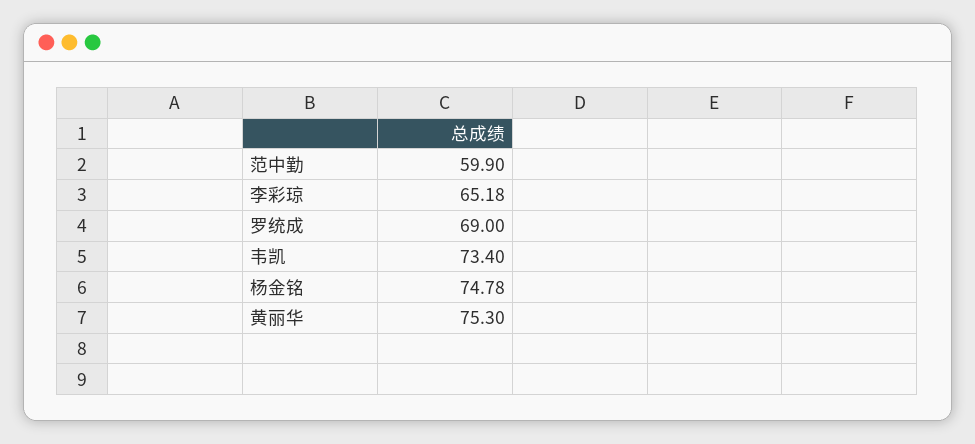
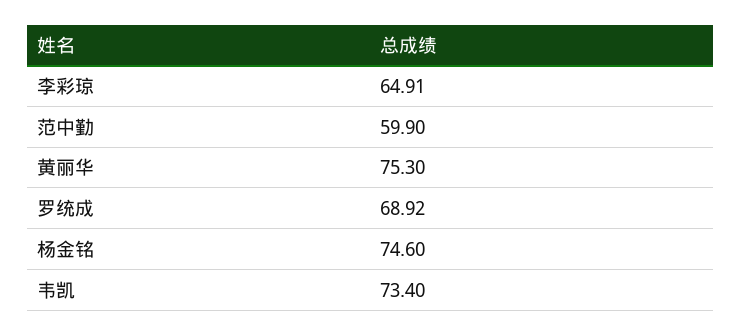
李彩琼: 65.18 -> 64.91
罗统成: 69 -> 68.92
杨金铭: 74.78 -> 74.6

